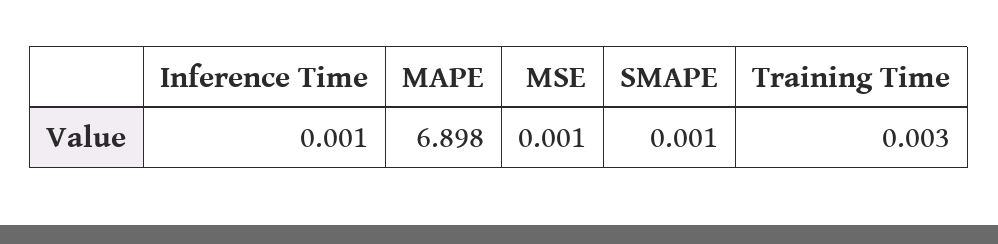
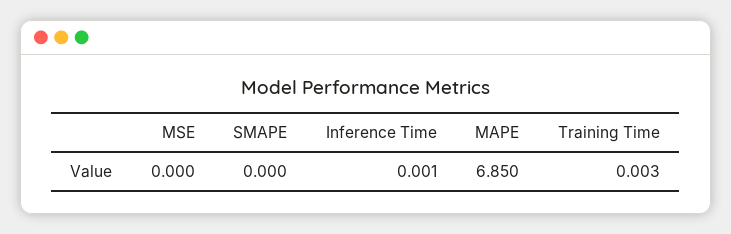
MAPE: 6.898 -> 6.85
MSE: 0.001 -> 0
SMAPE: 0.001 -> 0

